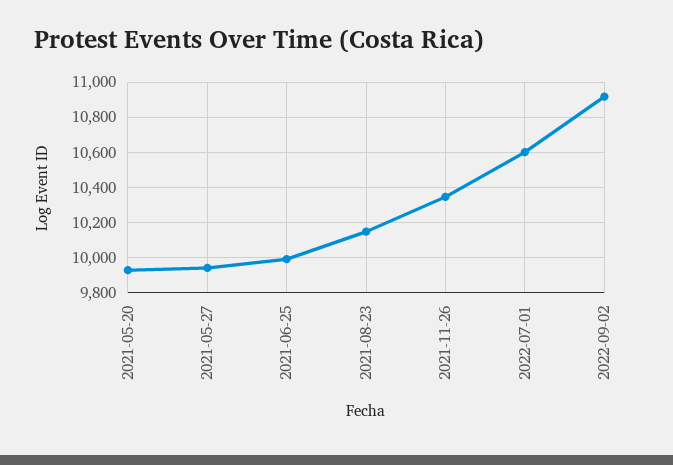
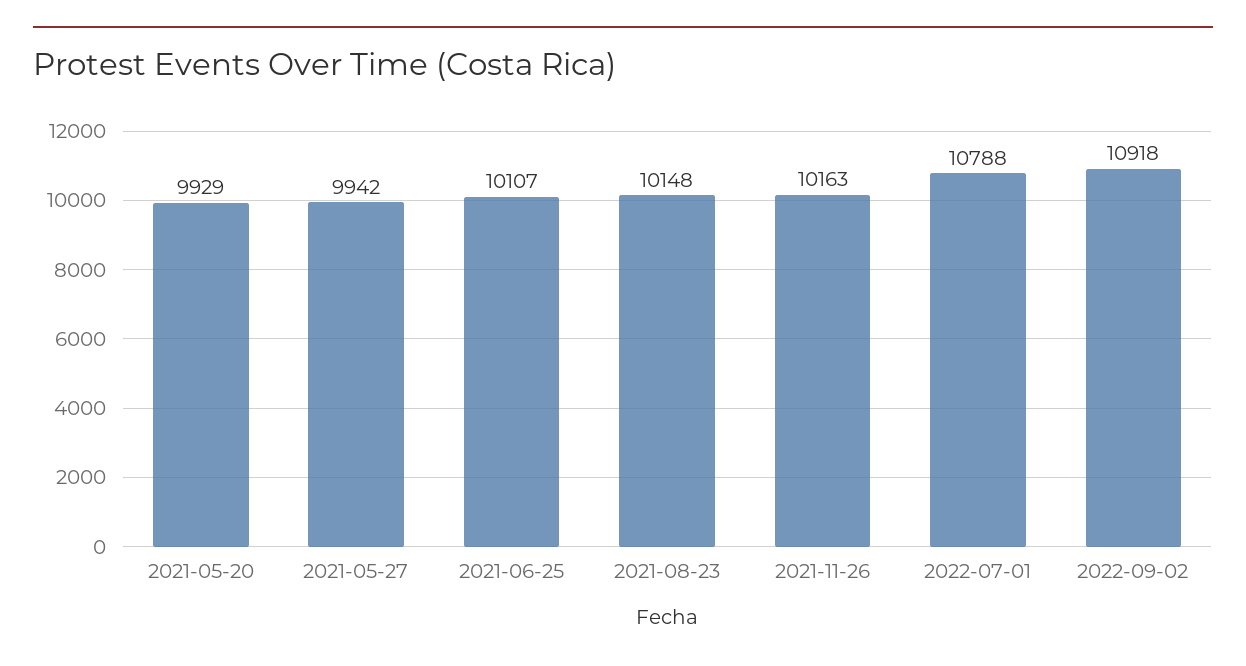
2021-06-25: 10000 -> 10107
2021-11-26: 10350 -> 10163
2022-07-01: 10600 -> 10788

